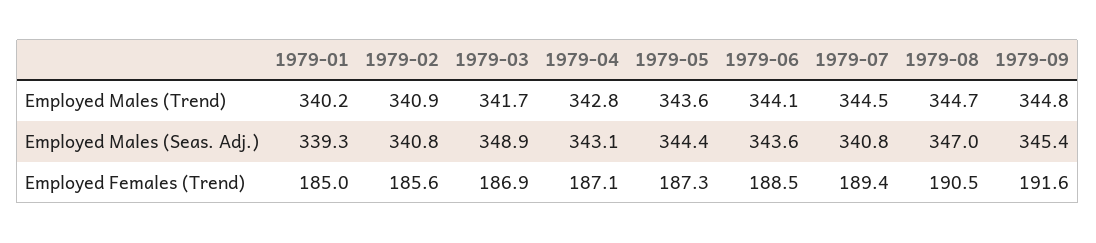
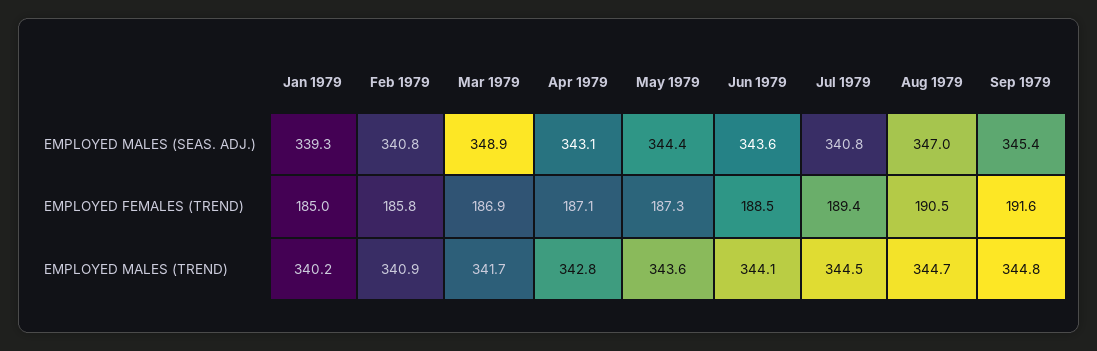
1979-02, Employed Females (Trend): 185.6 -> 185.8

